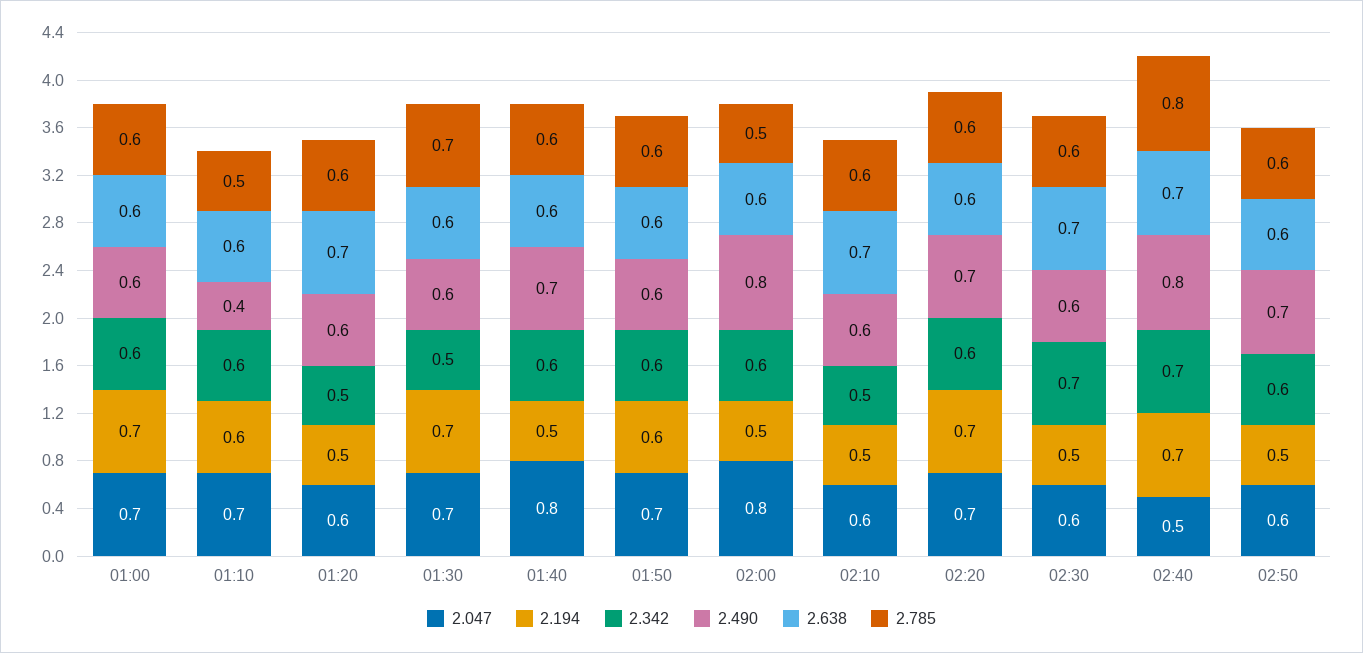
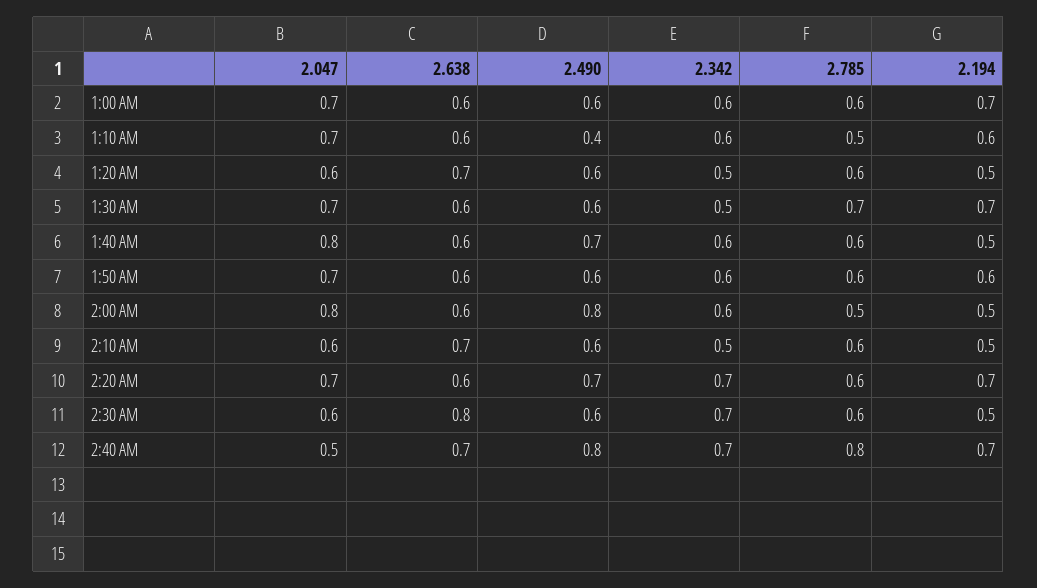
2.342, 02:20: 0.6 -> 0.7
2.638, 02:30: 0.7 -> 0.8
2.047, 02:50: 0.6 -> none
2.194, 02:50: 0.5 -> none
2.342, 02:50: 0.6 -> none
2.490, 02:50: 0.7 -> none
2.638, 02:50: 0.6 -> none
2.785, 02:50: 0.6 -> none

